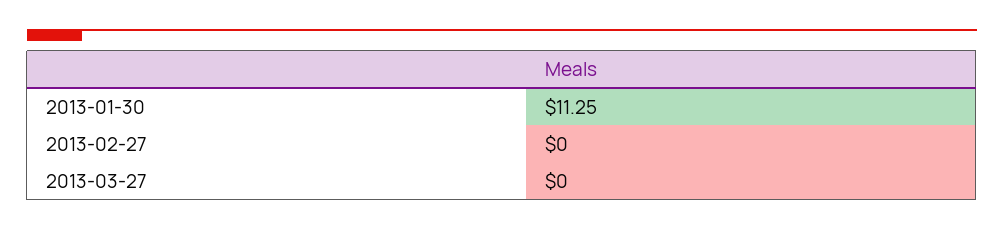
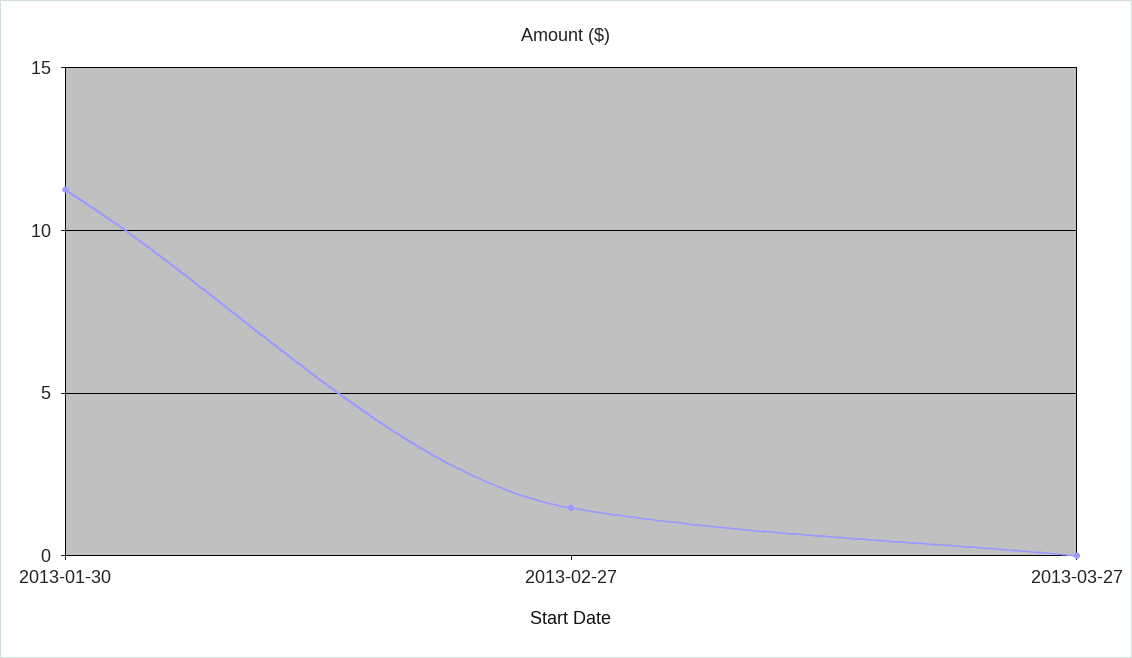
2013-02-27: 0 -> 1.5

